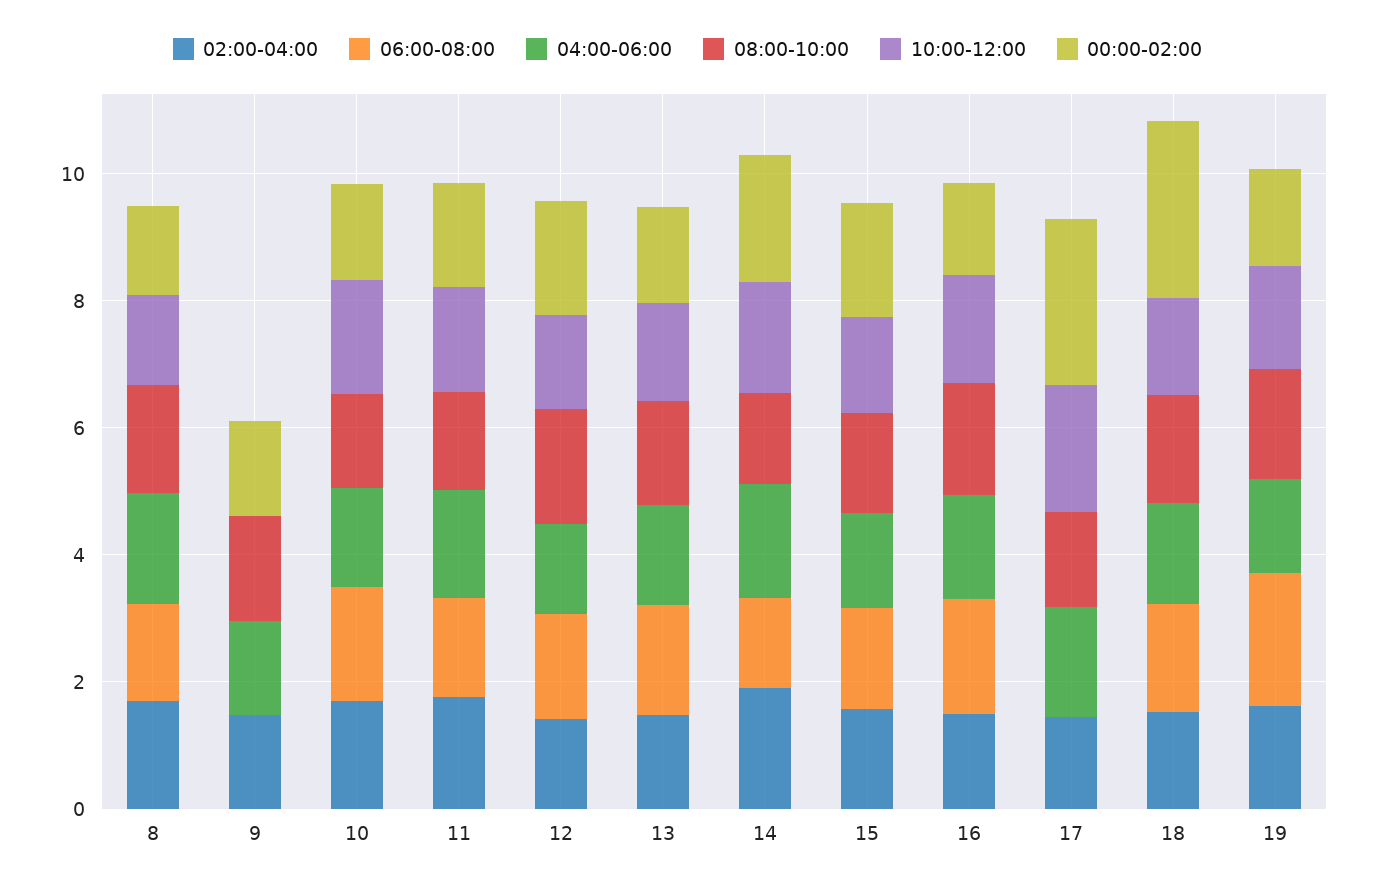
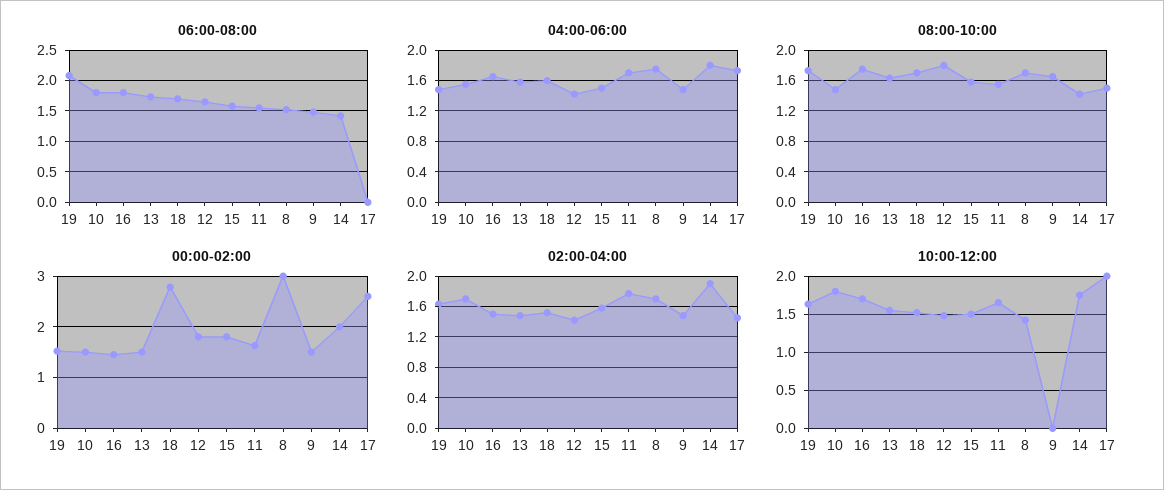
00:00-02:00, 8: 1.5 -> 3
06:00-08:00, 9: 0 -> 1.5

